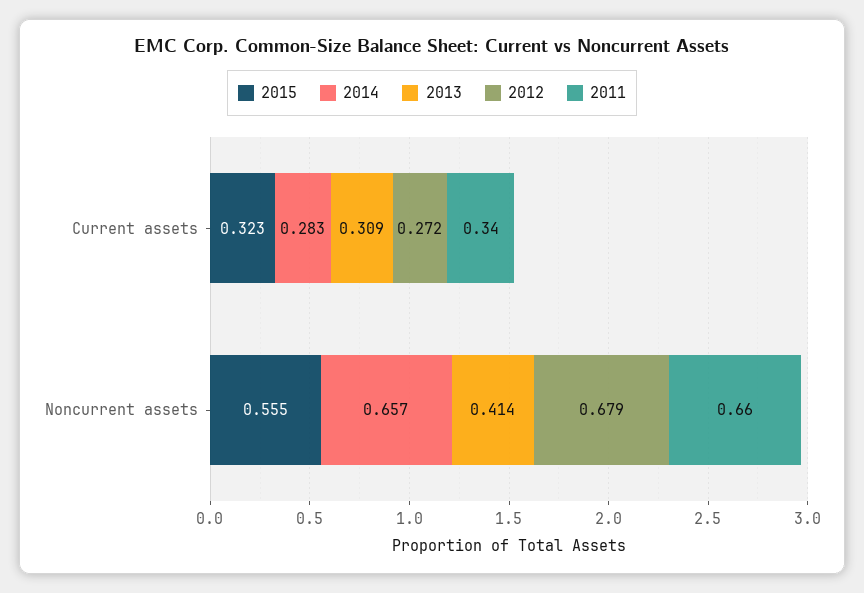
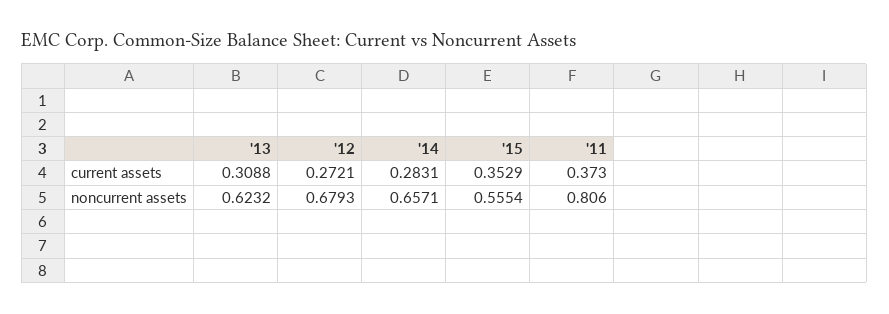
2015, Current assets: 0.323 -> 0.3529
2011, Current assets: 0.34 -> 0.373
2013, Noncurrent assets: 0.414 -> 0.6232
2011, Noncurrent assets: 0.66 -> 0.806

